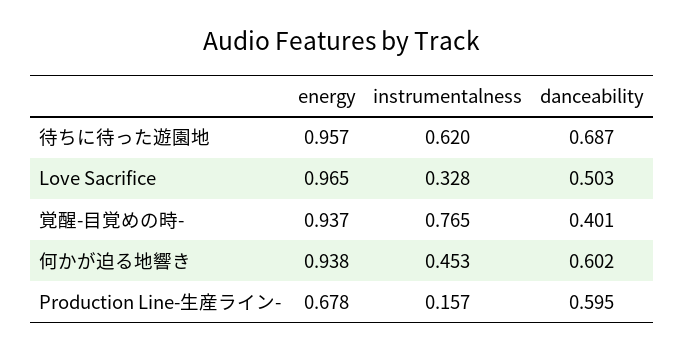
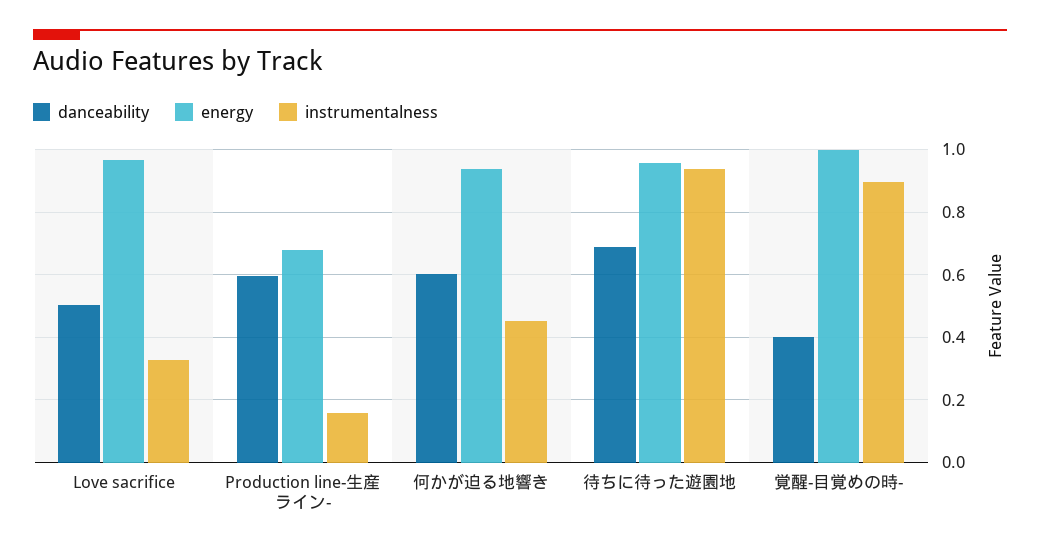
instrumentalness, 待ちに待った遊園地: 0.62 -> 0.94
energy, 覚醒-目覚めの時-: 0.937 -> 1
instrumentalness, 覚醒-目覚めの時-: 0.765 -> 0.9

